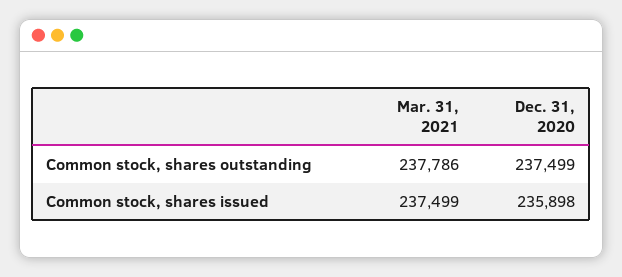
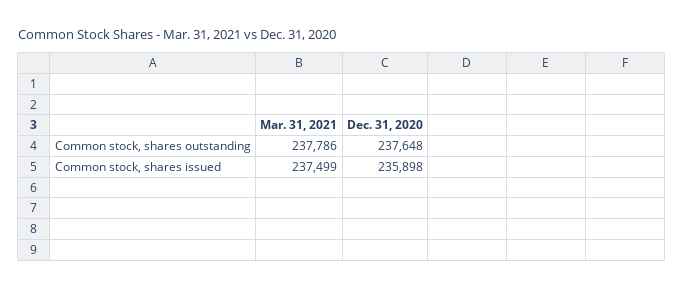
Dec. 31, 2020, Common stock, shares outstanding: 237499 -> 237648

